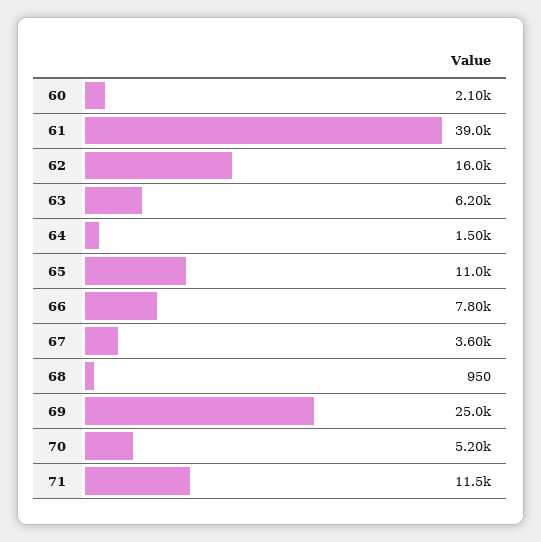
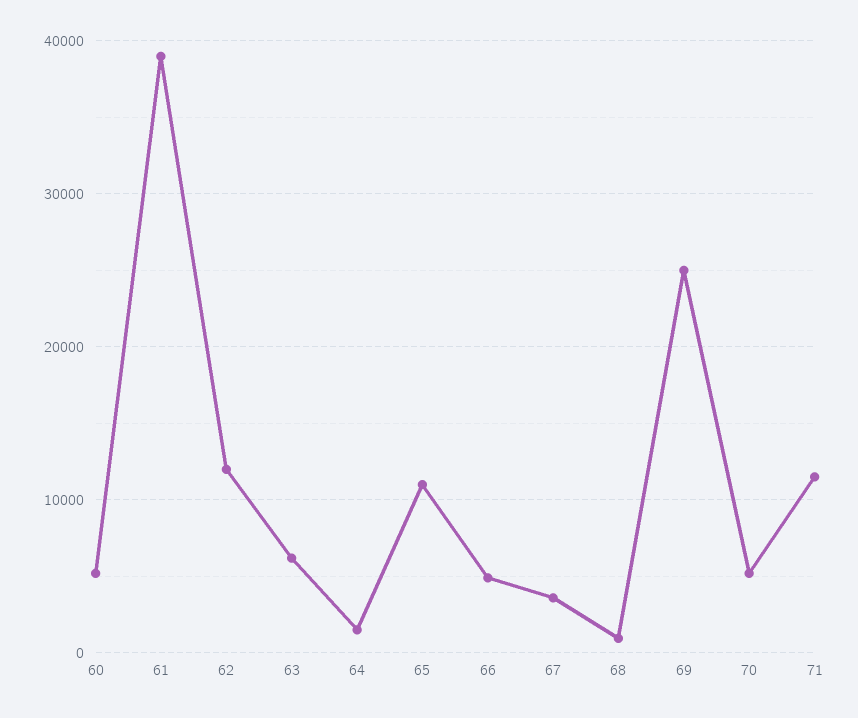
60: 2100 -> 5000
62: 16000 -> 12000
66: 7800 -> 5000

